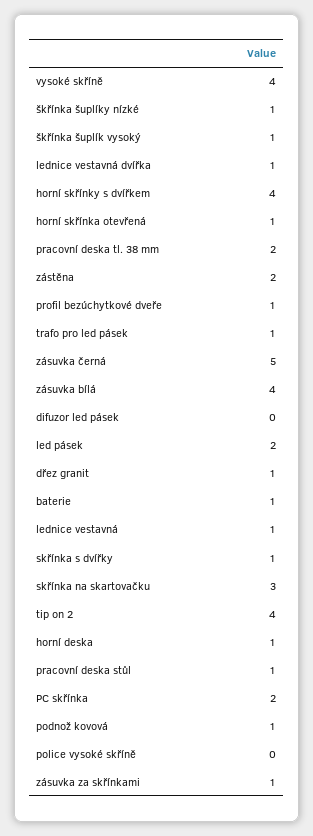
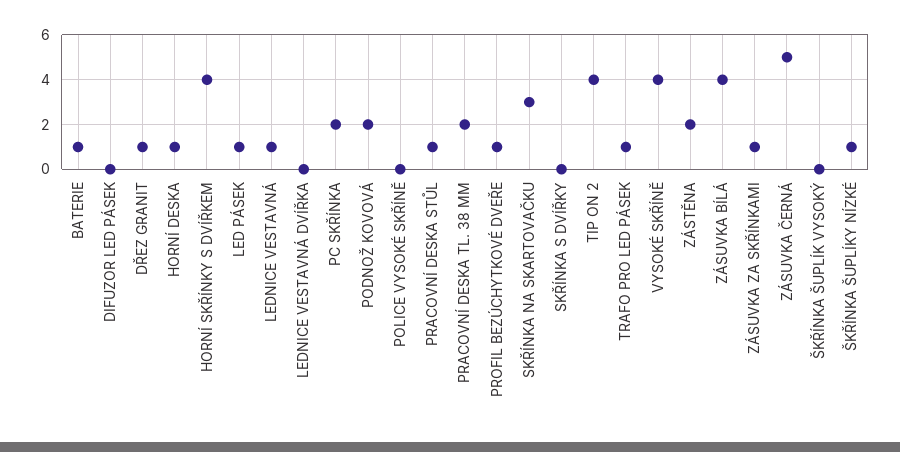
škřínka šuplík vysoký: 1 -> 0
lednice vestavná dvířka: 1 -> 0
horní skřínka otevřená: 1 -> none
led pásek: 2 -> 1
skřínka s dvířky: 1 -> 0
podnož kovová: 1 -> 2

